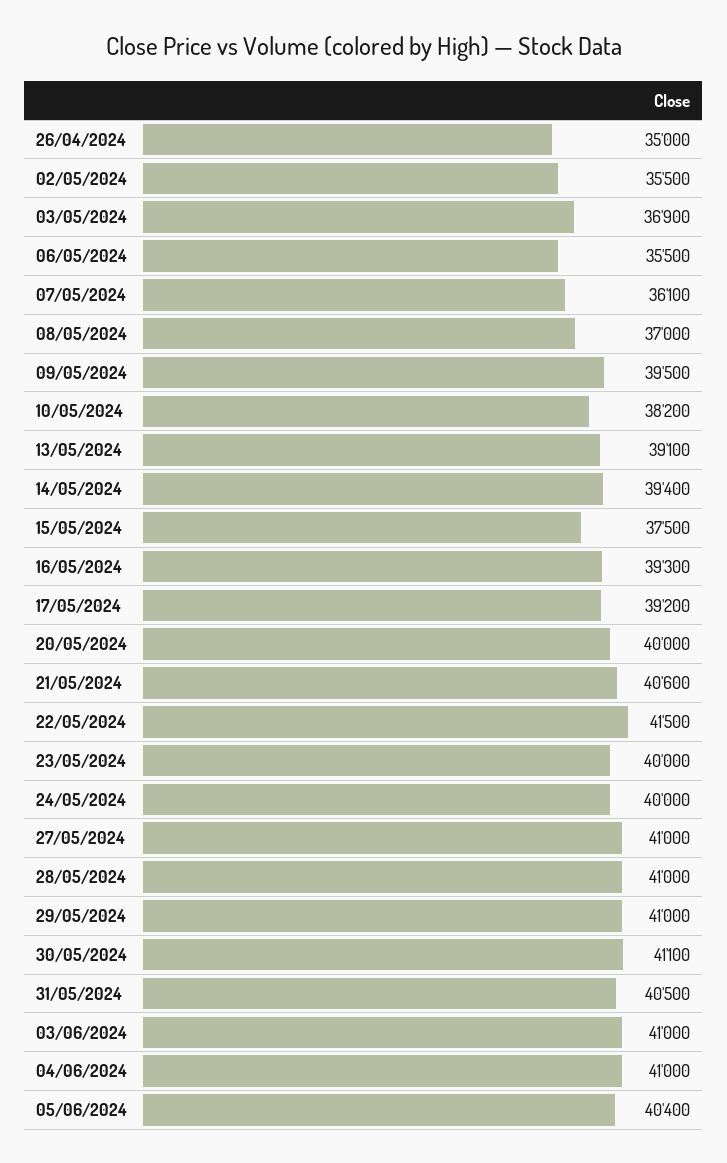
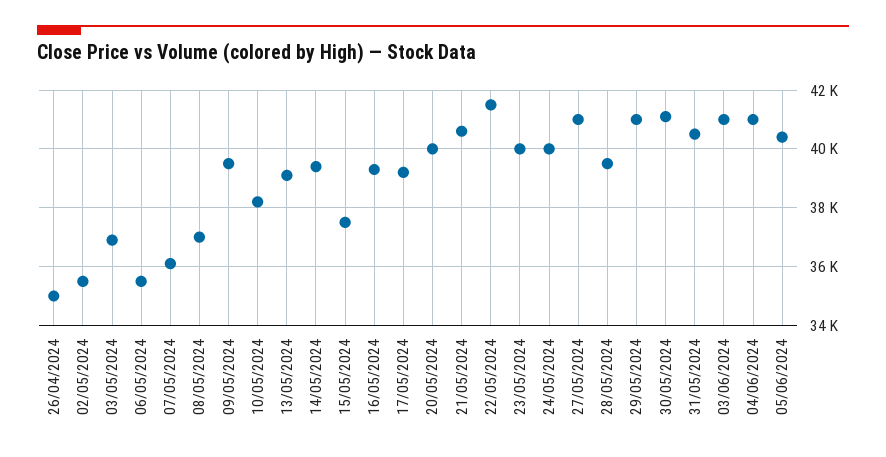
28/05/2024: 41000 -> 39500

